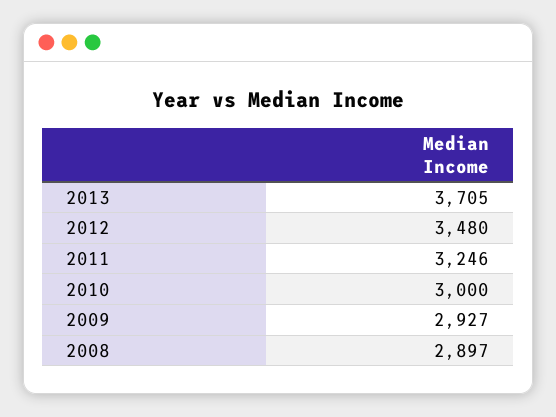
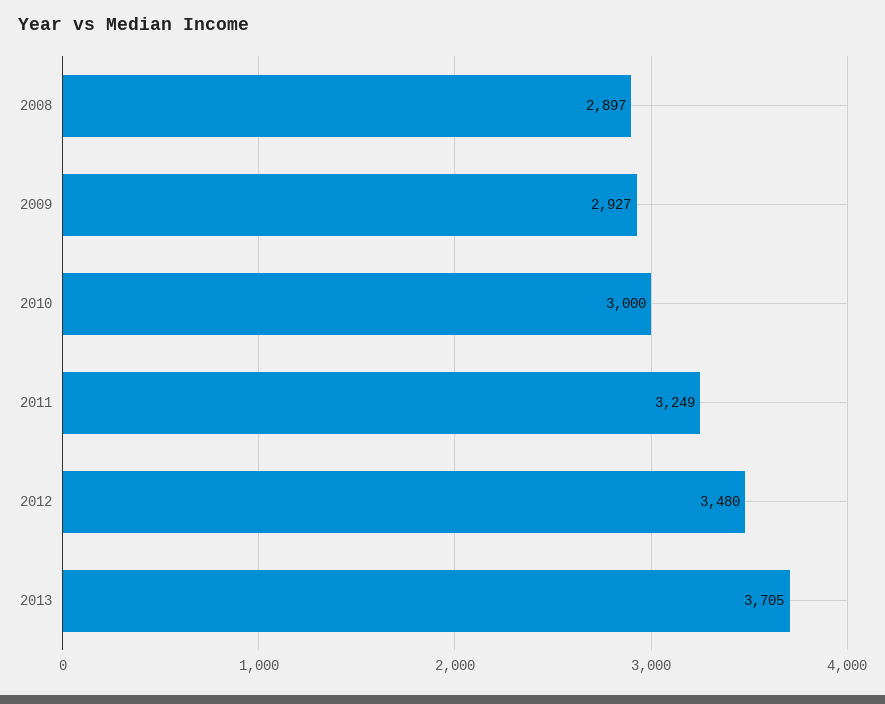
2011: 3246 -> 3249

